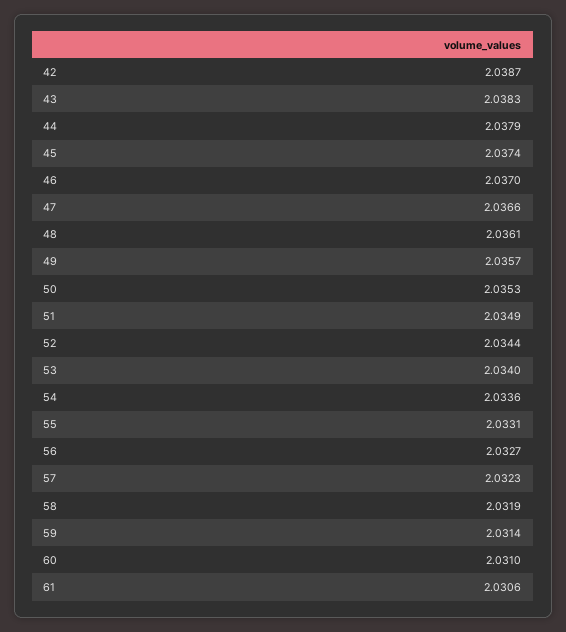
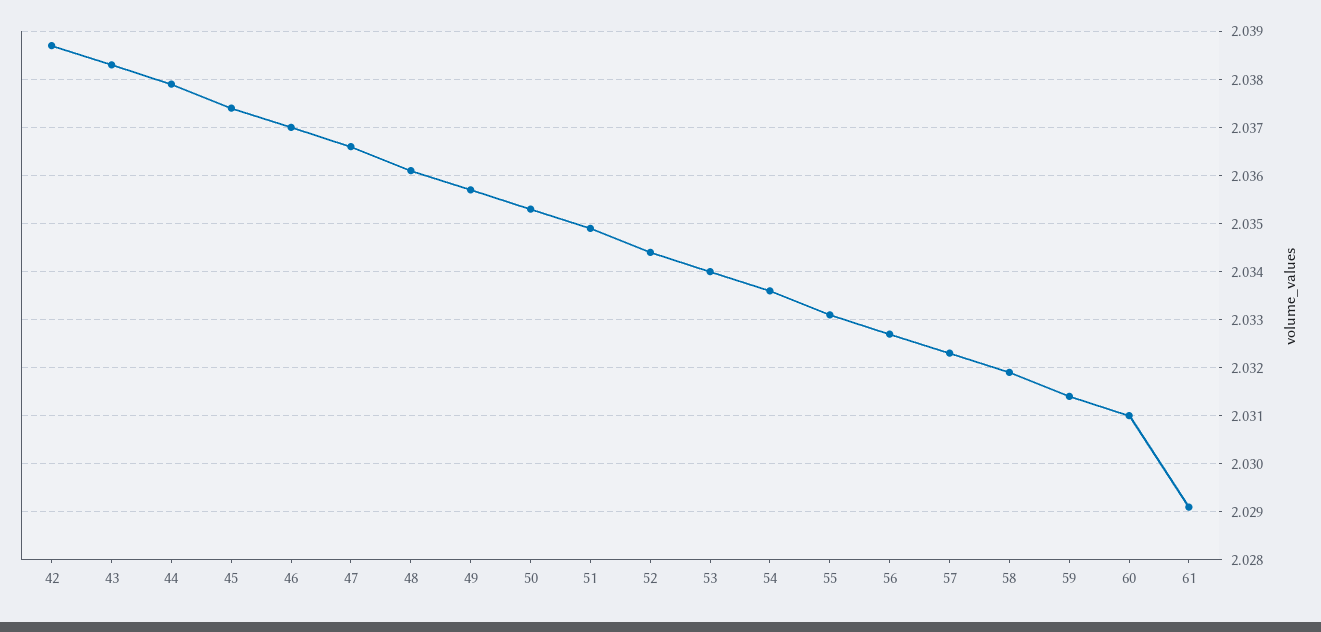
61: 2.0306 -> 2.029

